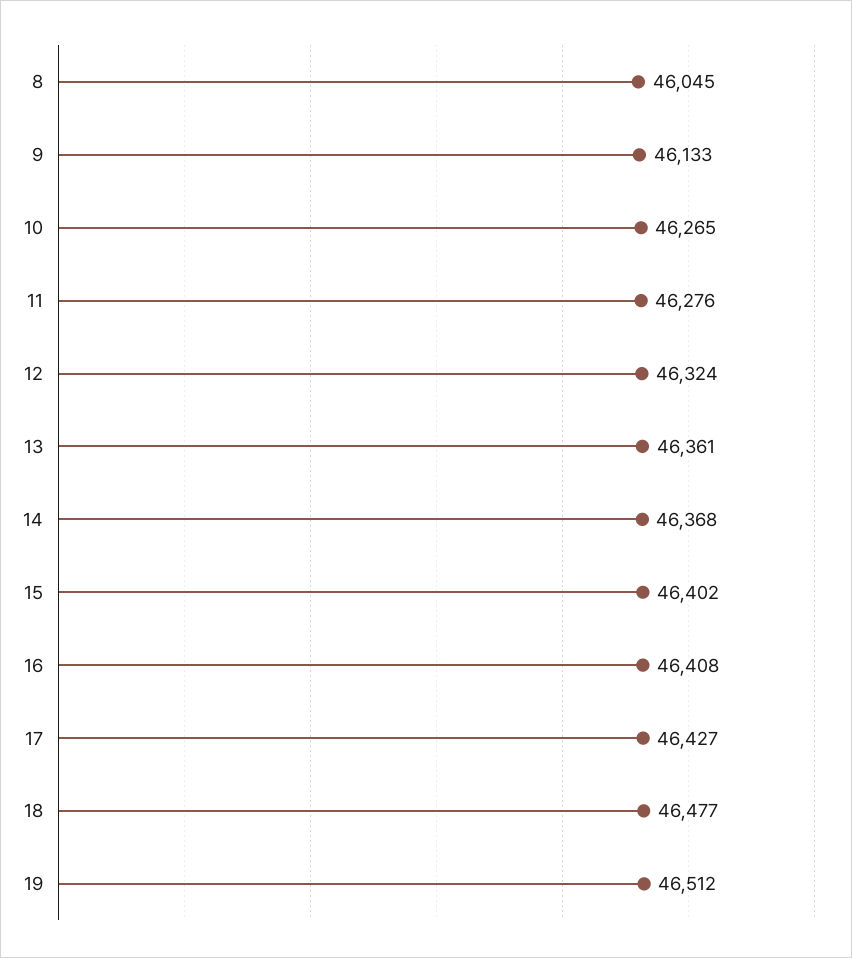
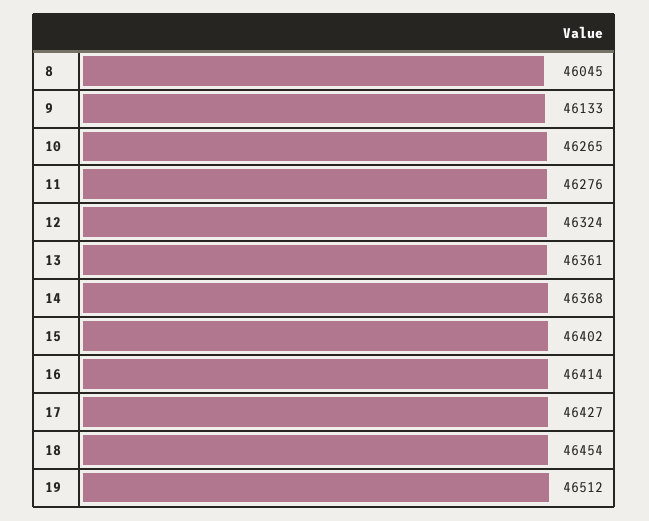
16: 46408 -> 46414
18: 46477 -> 46454

